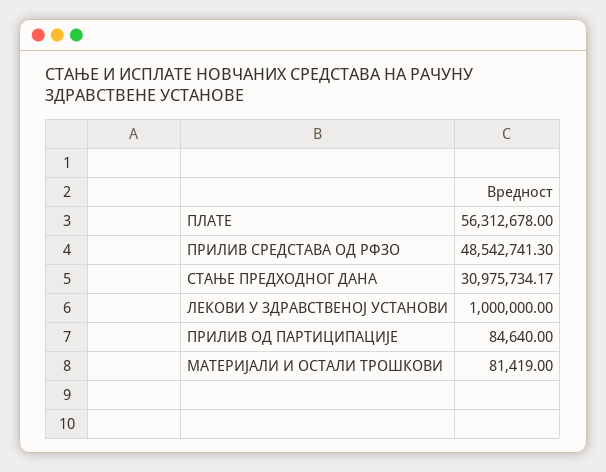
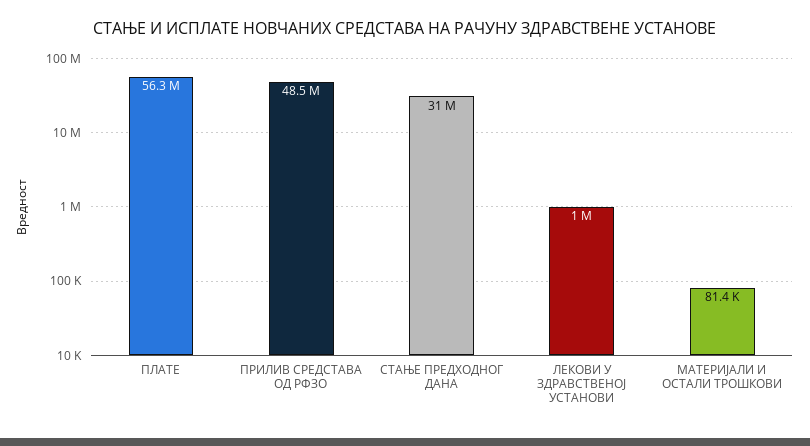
ПРИЛИВ ОД ПАРТИЦИПАЦИЈЕ: 84640 -> none

